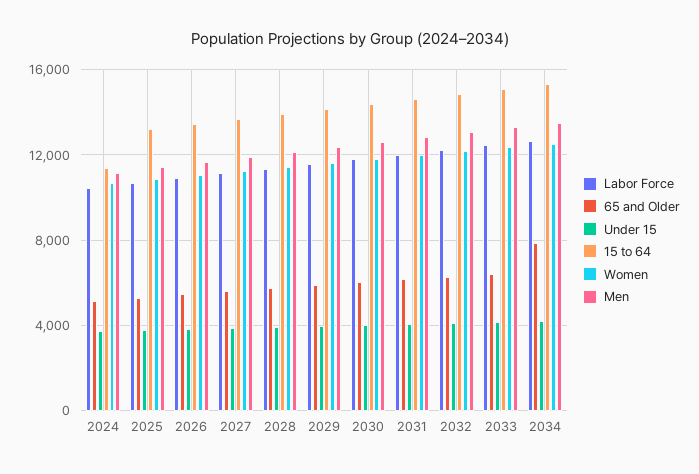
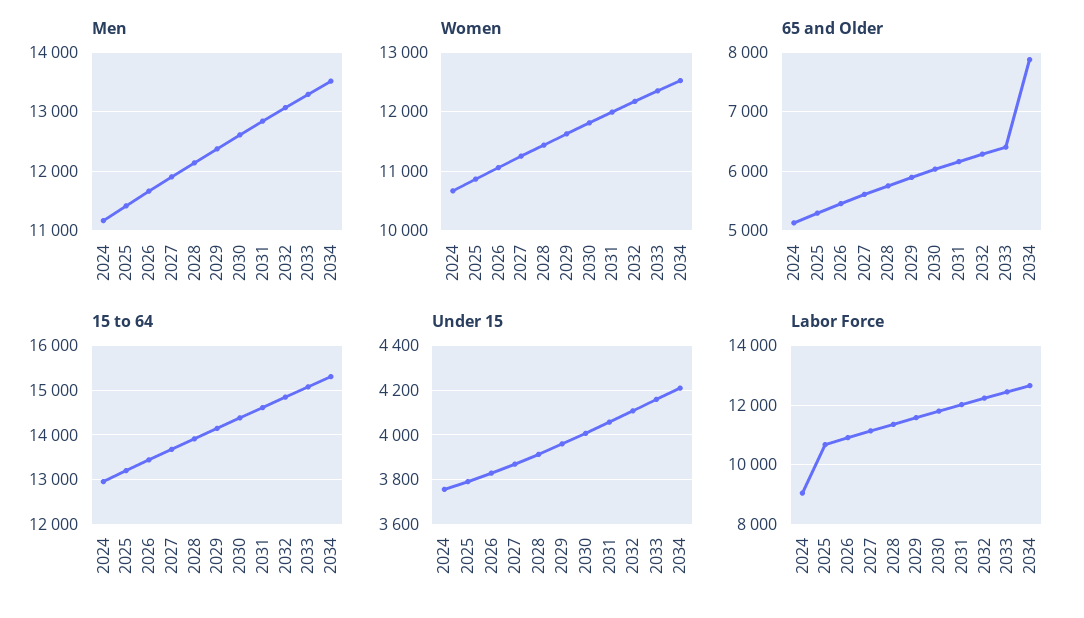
Labor Force, 2024: 10500 -> 9000
15 to 64, 2024: 11500 -> 13000

